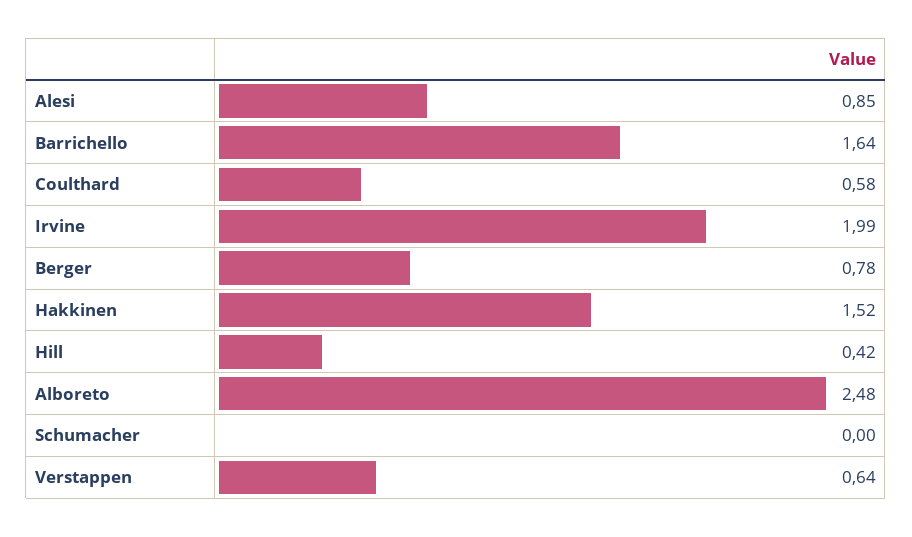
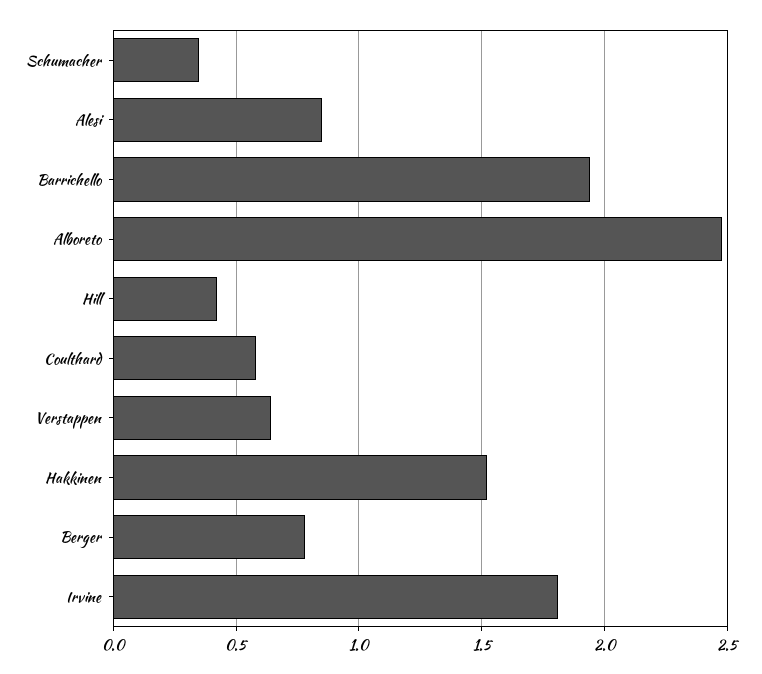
Barrichello: 1.64 -> 1.95
Irvine: 1.99 -> 1.8
Schumacher: 0 -> 0.35

